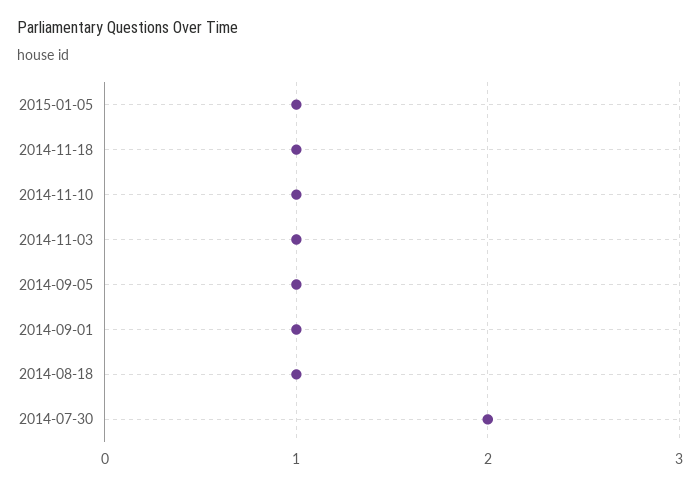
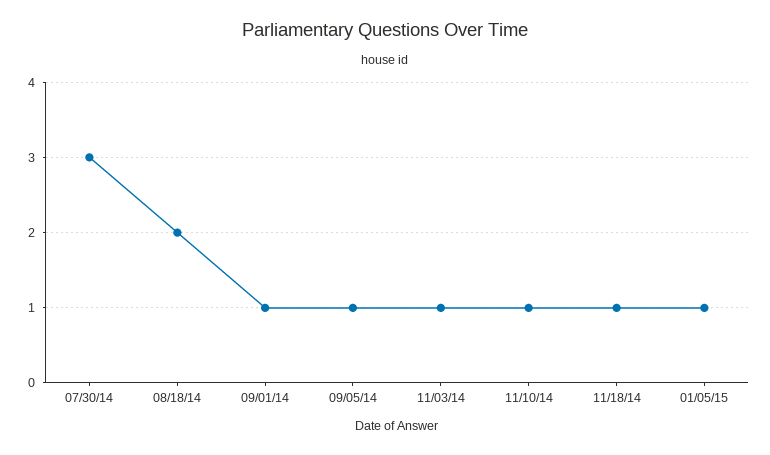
2014-08-18: 1 -> 2
2014-07-30: 2 -> 3

